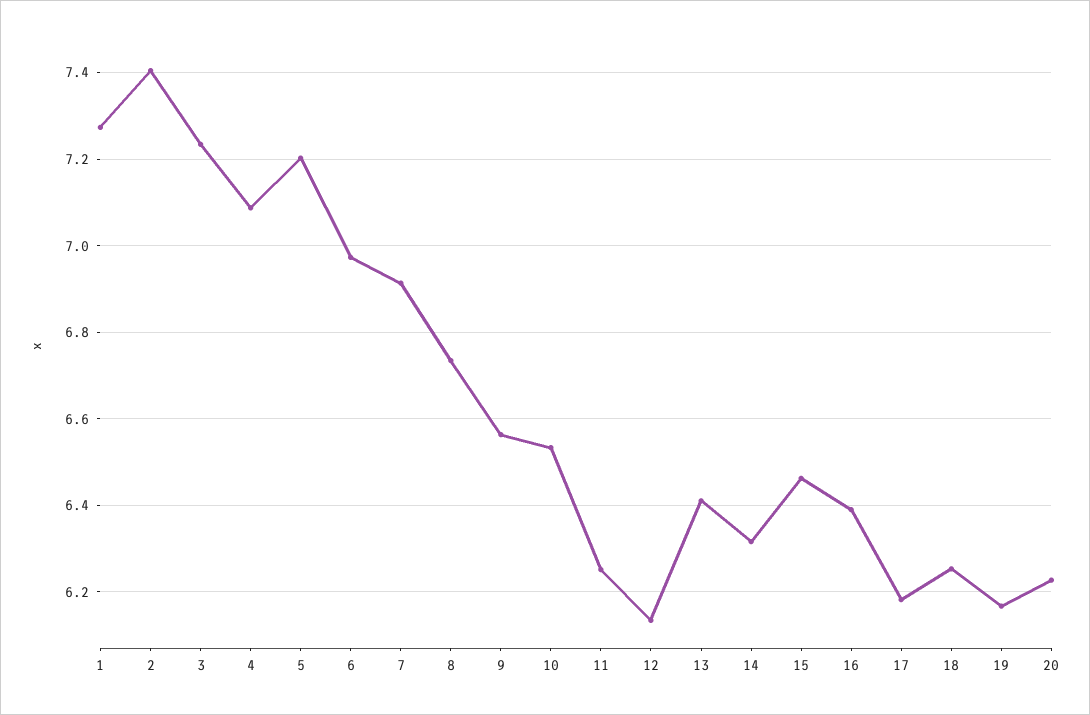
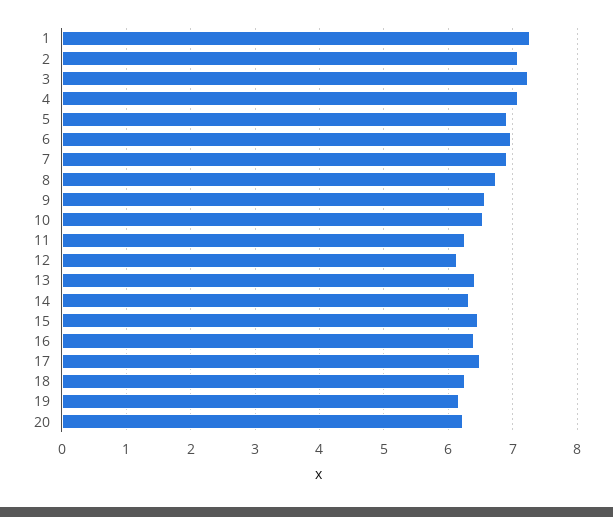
2: 7.4 -> 7.1
5: 7.2 -> 6.9
17: 6.18 -> 6.5

